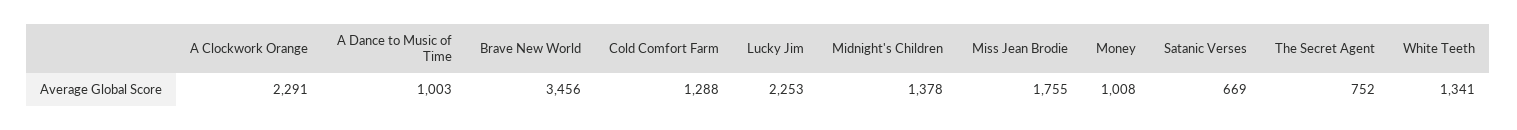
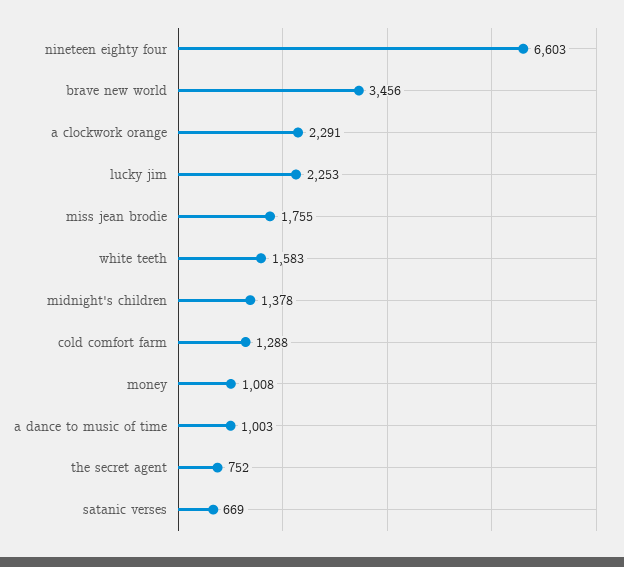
White Teeth: 1341 -> 1583
nineteen eighty four: none -> 6603

